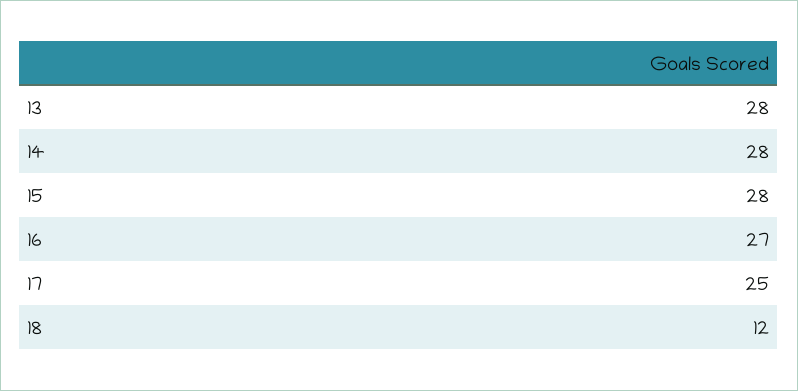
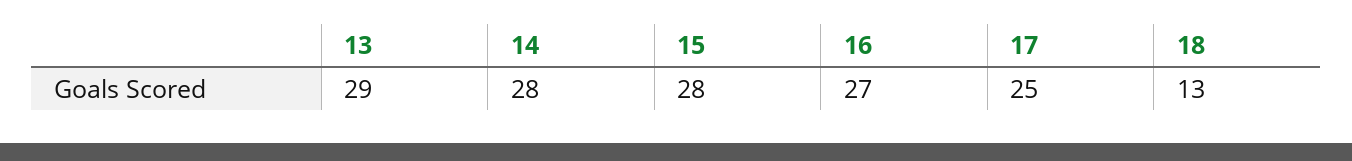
13: 28 -> 29
18: 12 -> 13

